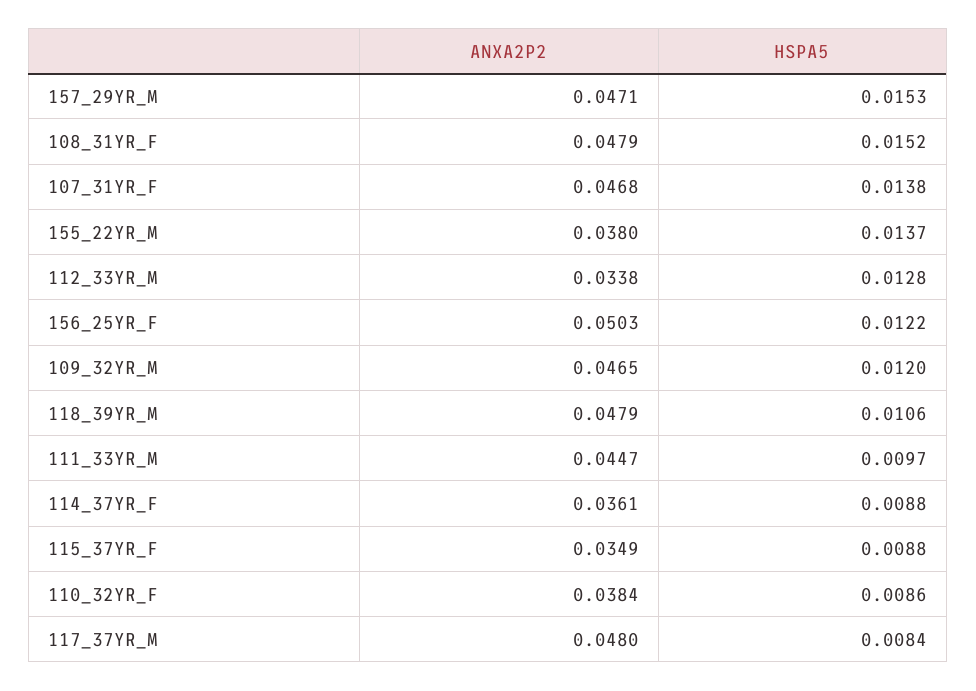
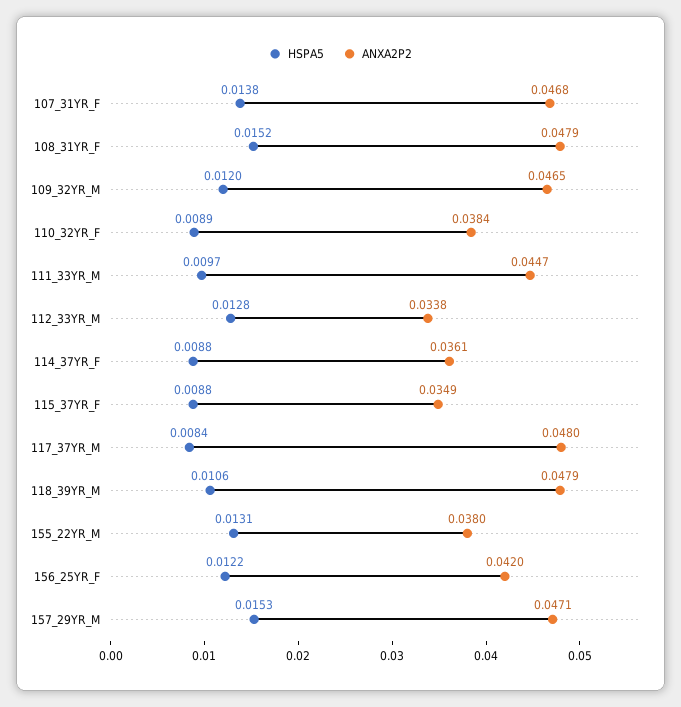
HSPA5, 155_22YR_M: 0.0137 -> 0.0131
ANXA2P2, 156_25YR_F: 0.0503 -> 0.042
HSPA5, 110_32YR_F: 0.0086 -> 0.0089

